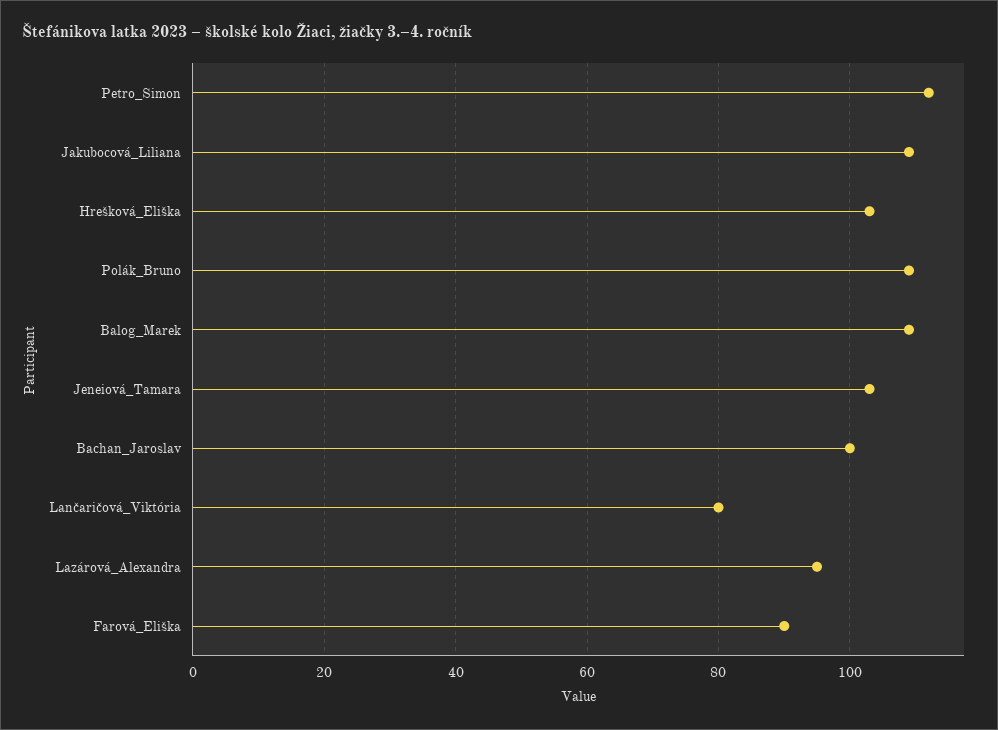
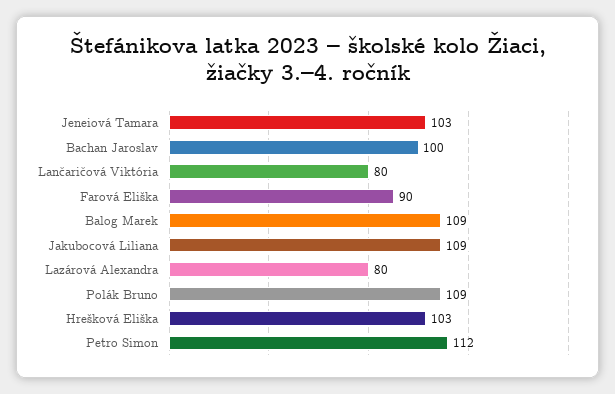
Lazárová_Alexandra: 95 -> 80

